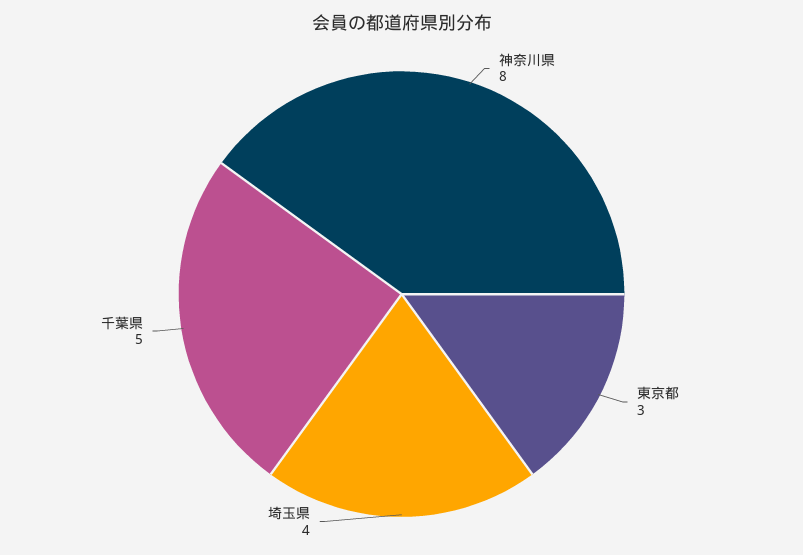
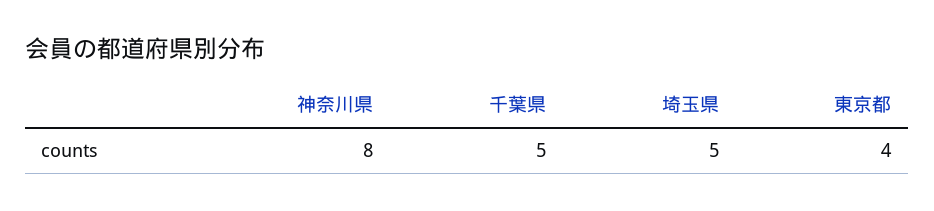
東京都: 3 -> 4
埼玉県: 4 -> 5

